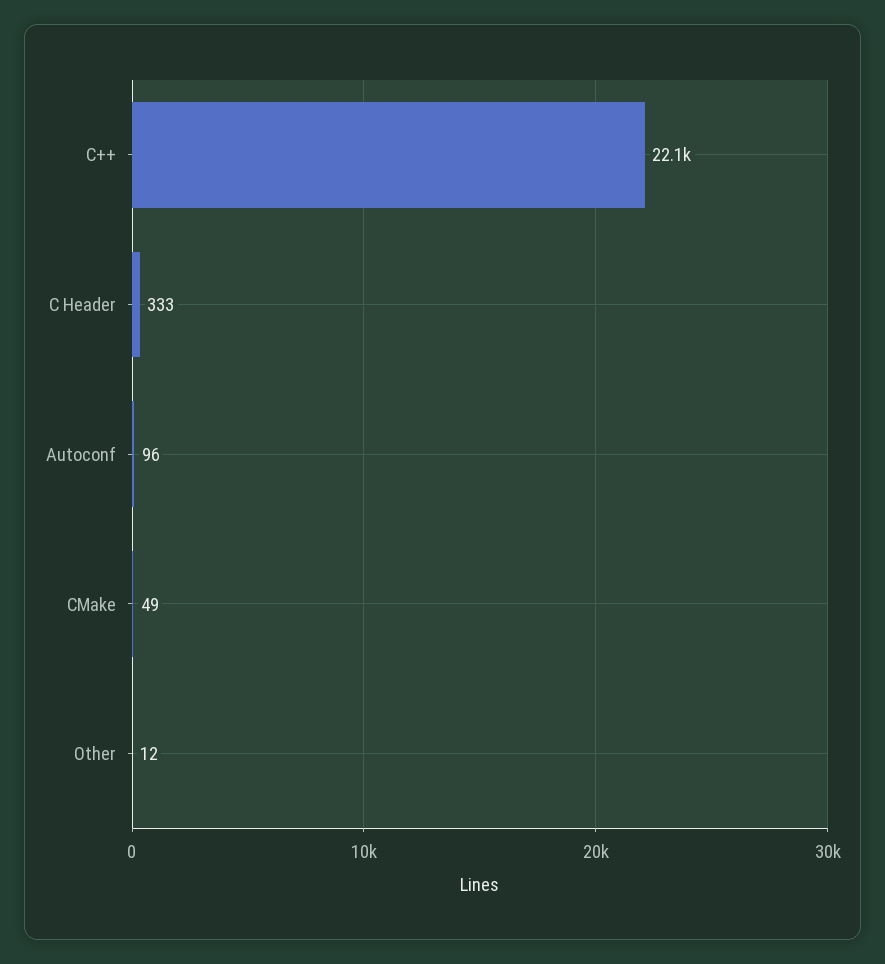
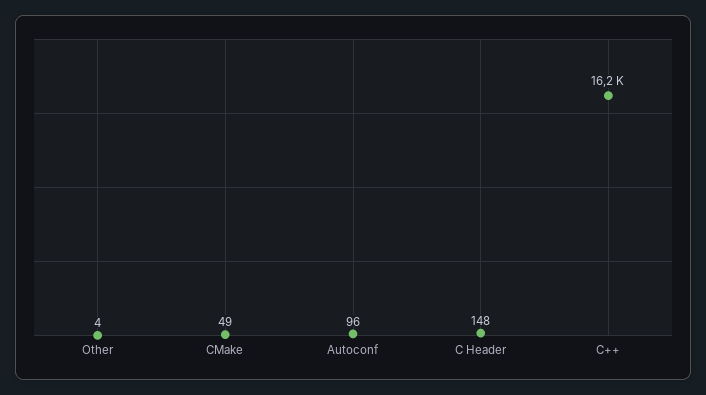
C++: 22100 -> 16200
C Header: 333 -> 148
Other: 12 -> 4

